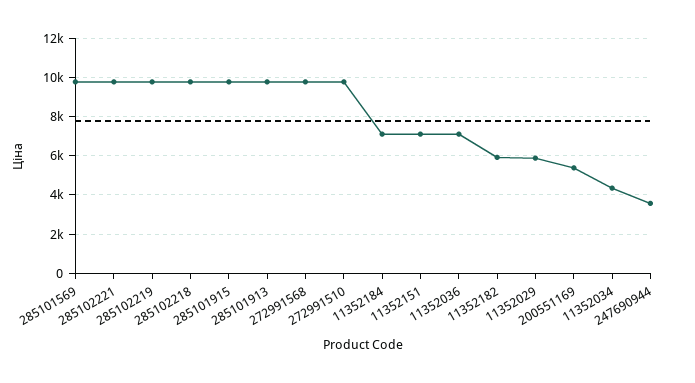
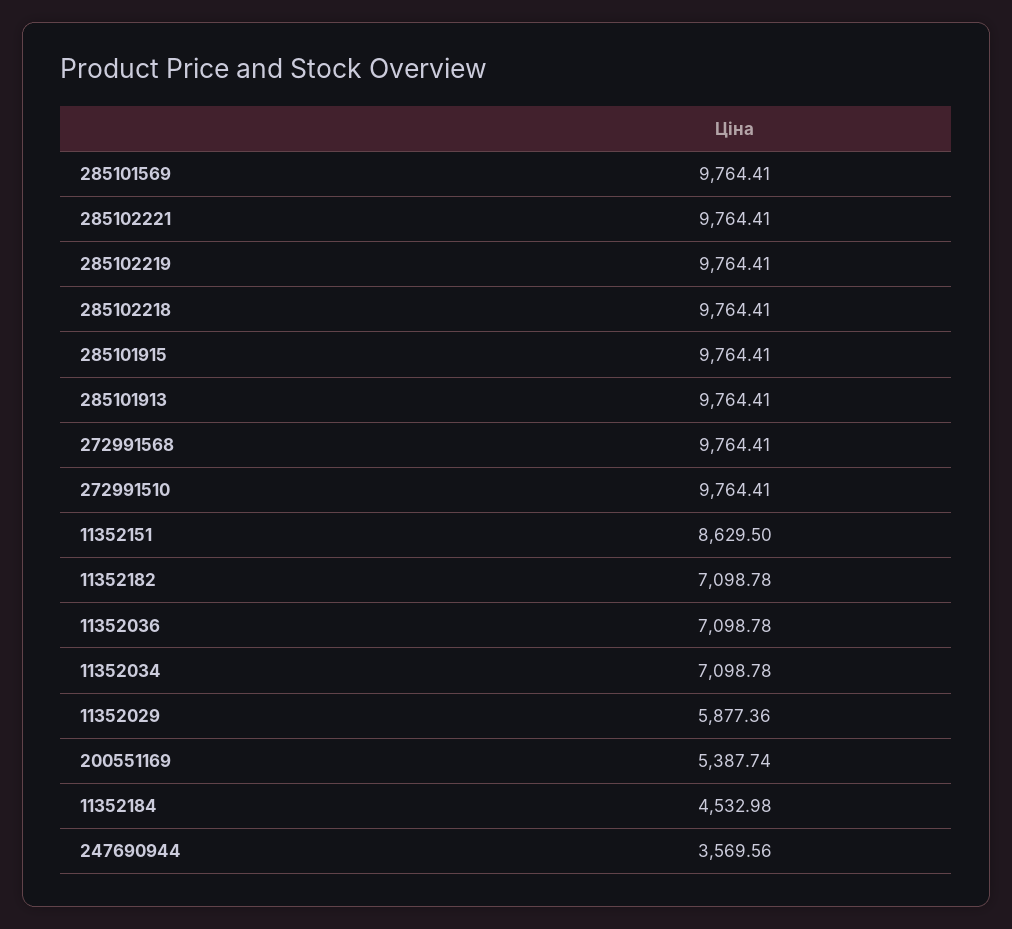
11352184: 7000 -> 4532.98
11352151: 7000 -> 8629.5
11352182: 6000 -> 7098.78
11352034: 4500 -> 7098.78

